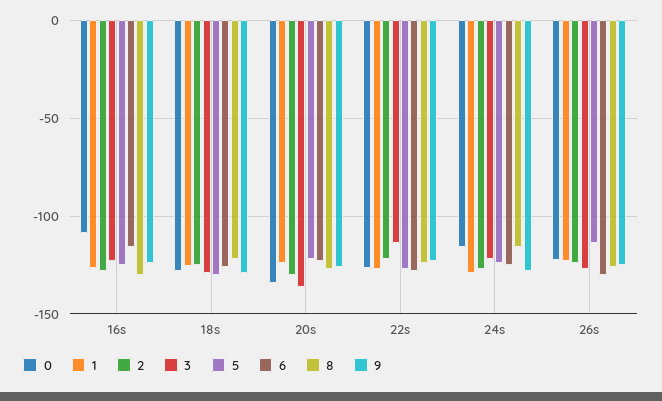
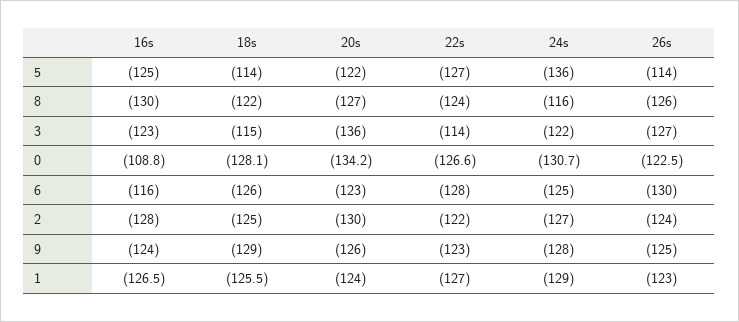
3, 18s: -130 -> -115
5, 18s: -130 -> -114
0, 24s: -115 -> -130.7
5, 24s: -125 -> -136

